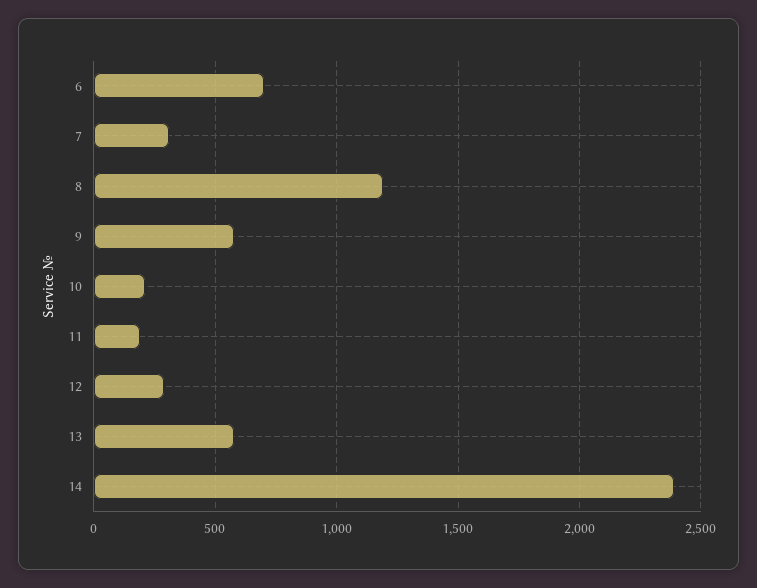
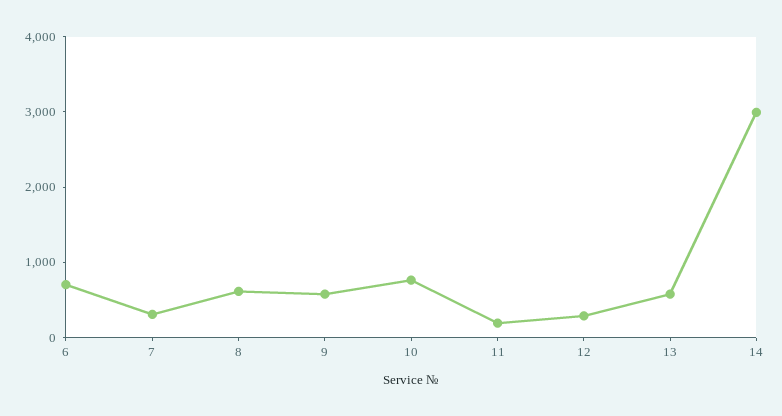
8: 1200 -> 600
10: 200 -> 800
14: 2400 -> 3000

